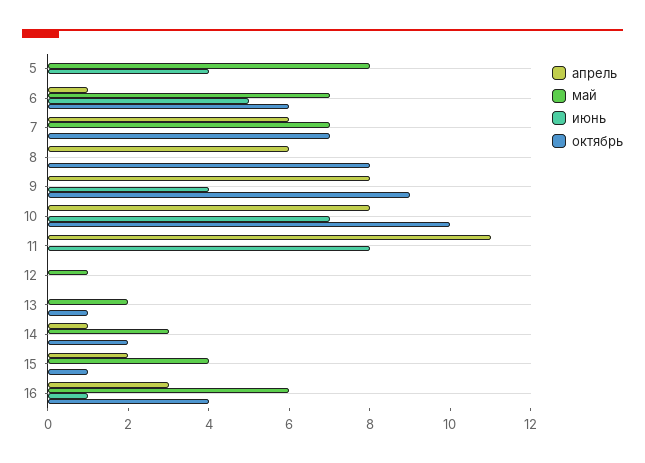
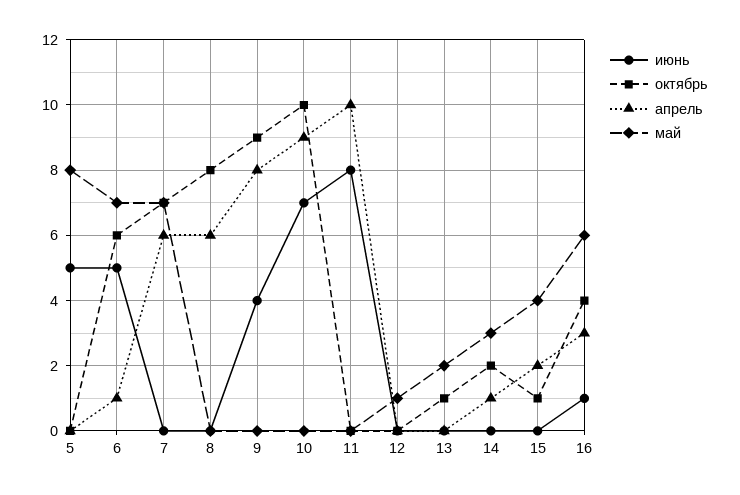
июнь, 5: 4 -> 5
апрель, 10: 8 -> 9
апрель, 11: 11 -> 10

